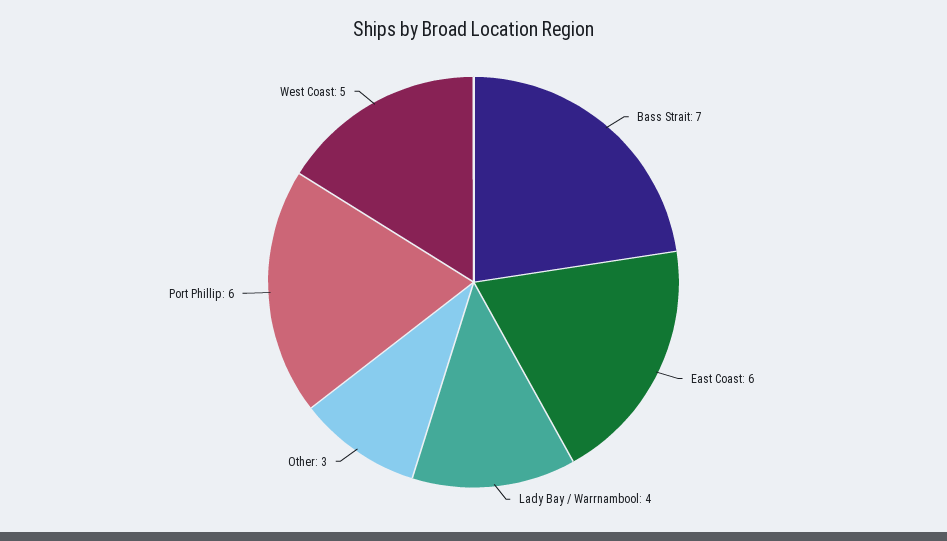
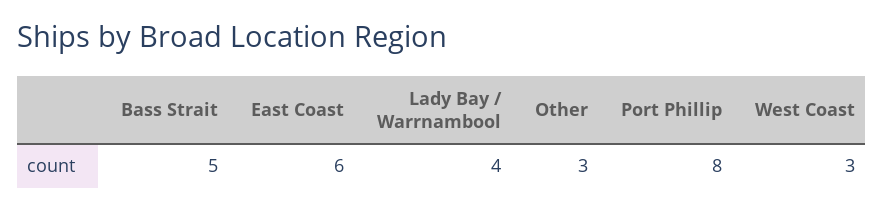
Bass Strait: 7 -> 5
Port Phillip: 6 -> 8
West Coast: 5 -> 3

